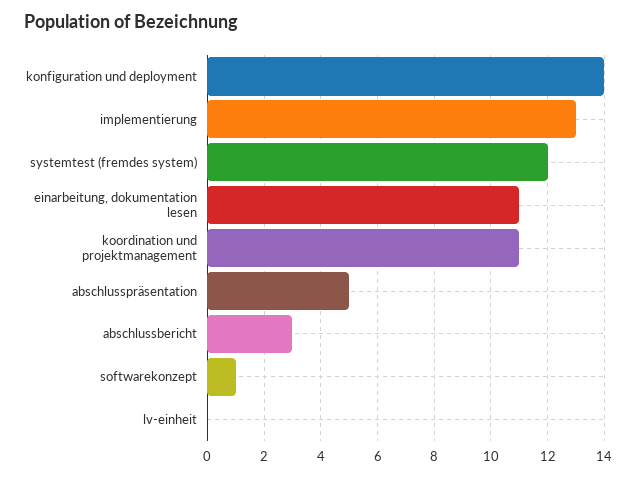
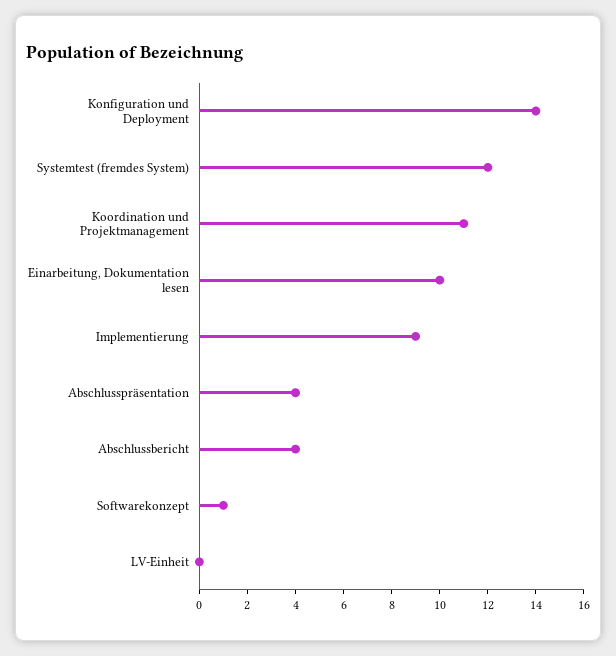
implementierung: 13 -> 9
einarbeitung, dokumentation lesen: 11 -> 10
abschlusspräsentation: 5 -> 4
abschlussbericht: 3 -> 4

